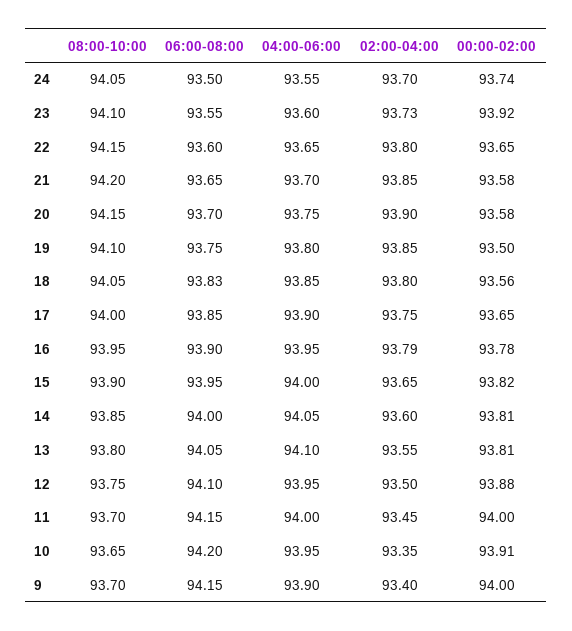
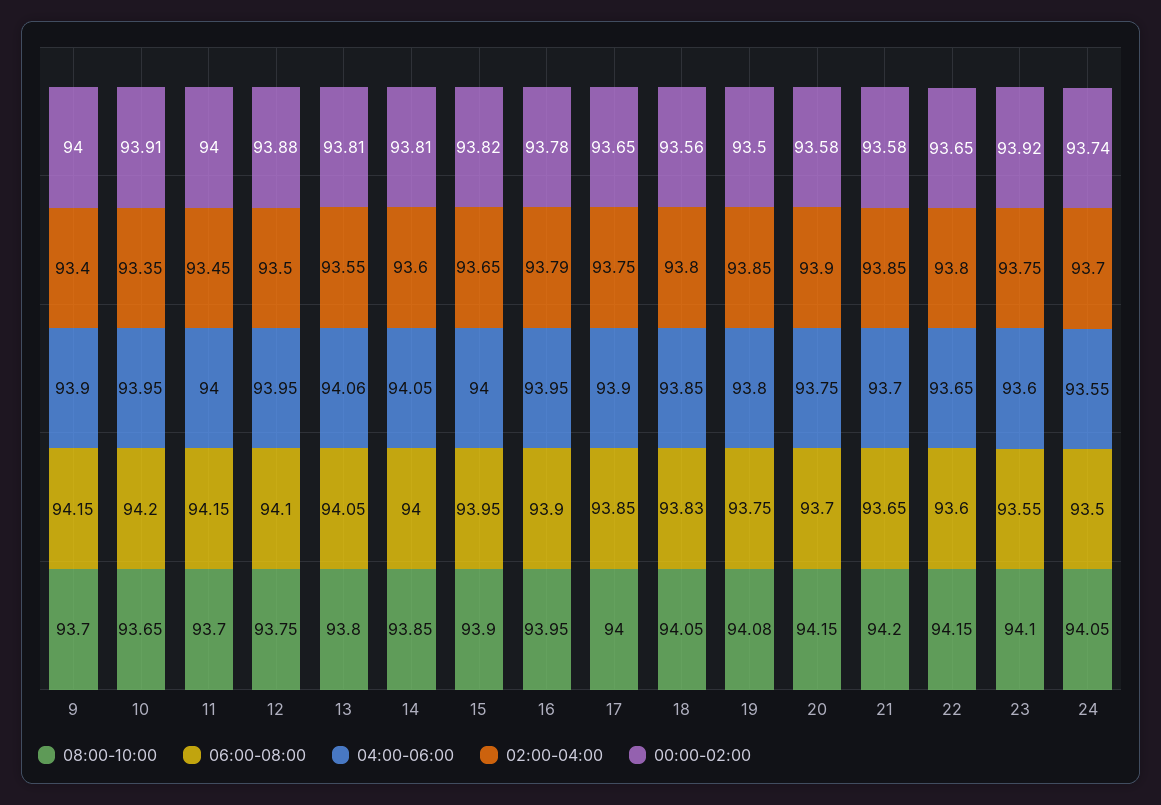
02:00-04:00, 23: 93.73 -> 93.75
08:00-10:00, 19: 94.1 -> 94.08
04:00-06:00, 13: 94.1 -> 94.06

